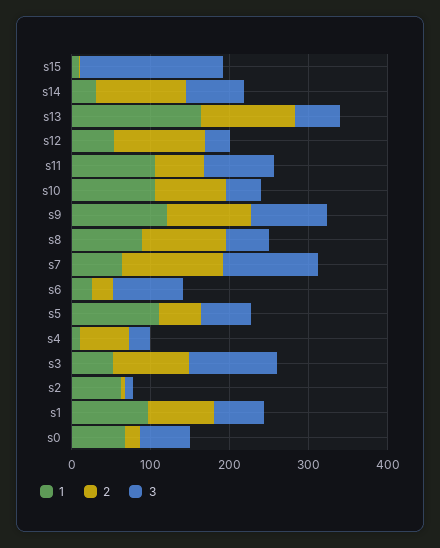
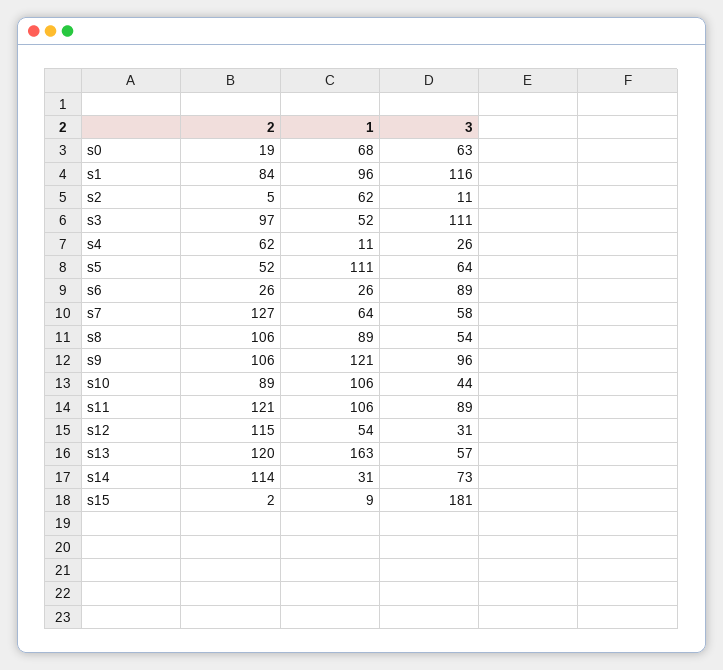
2, s11: 60 -> 121
3, s7: 120 -> 58
3, s1: 60 -> 116

